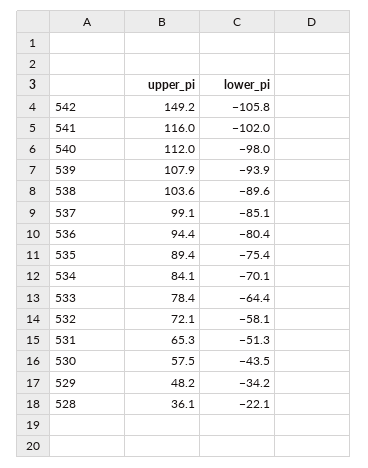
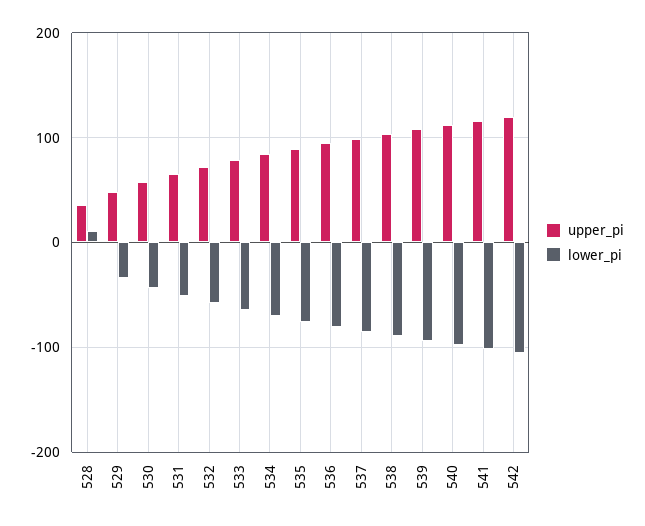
upper_pi, 542: 149.2 -> 120
lower_pi, 528: -22.1 -> 10

